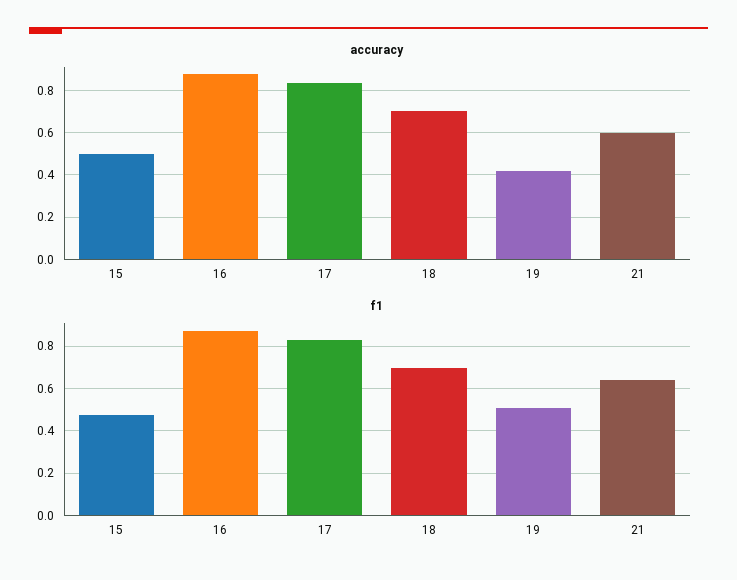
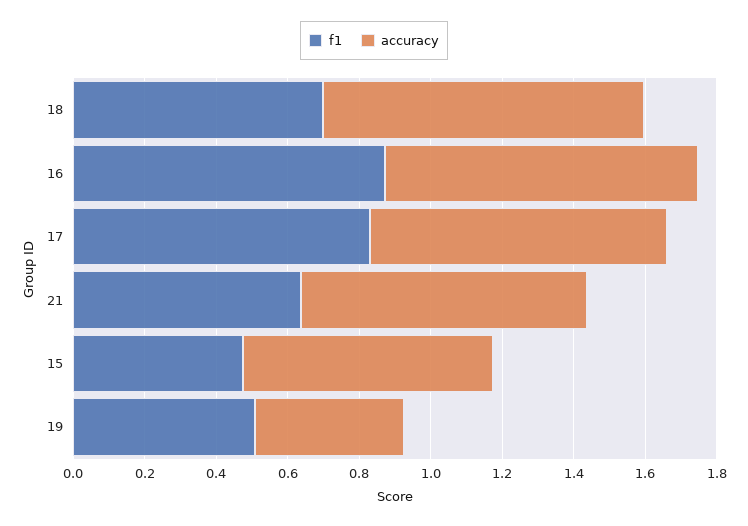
accuracy, 15: 0.5 -> 0.7
accuracy, 18: 0.7 -> 0.9
accuracy, 21: 0.6 -> 0.8

